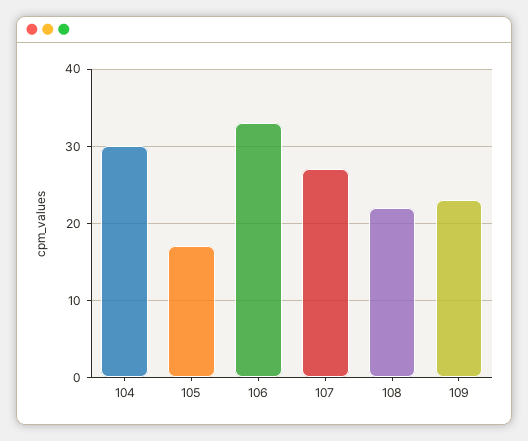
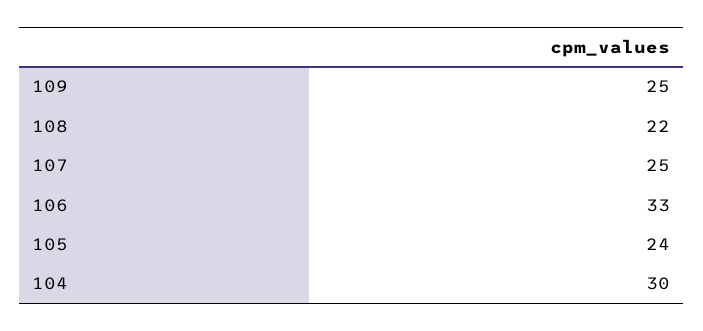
105: 17 -> 24
107: 27 -> 25
109: 23 -> 25

